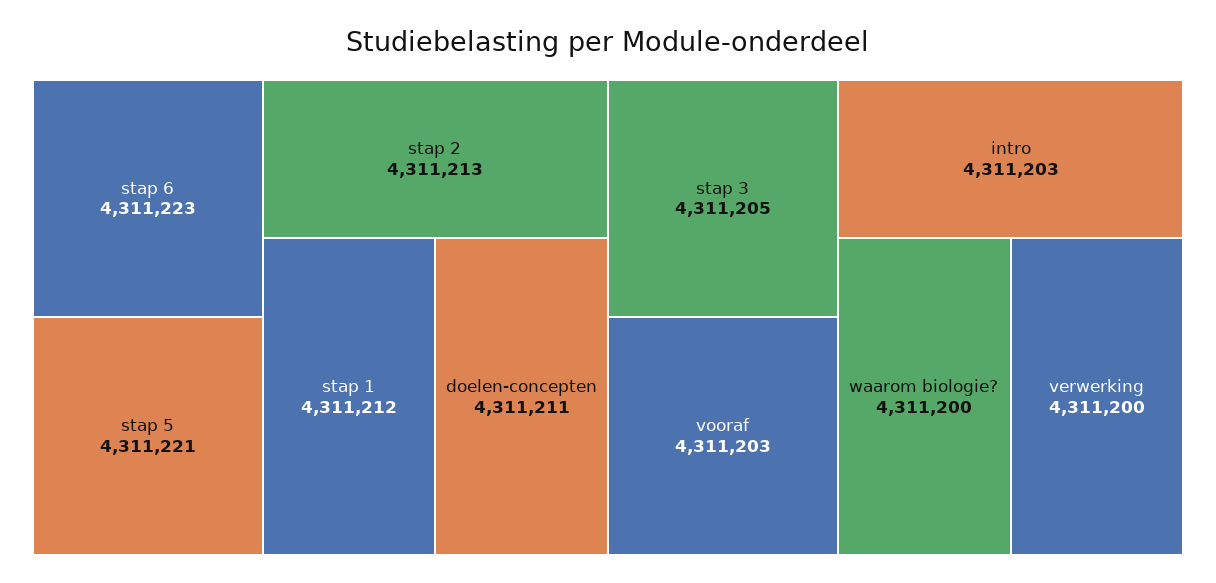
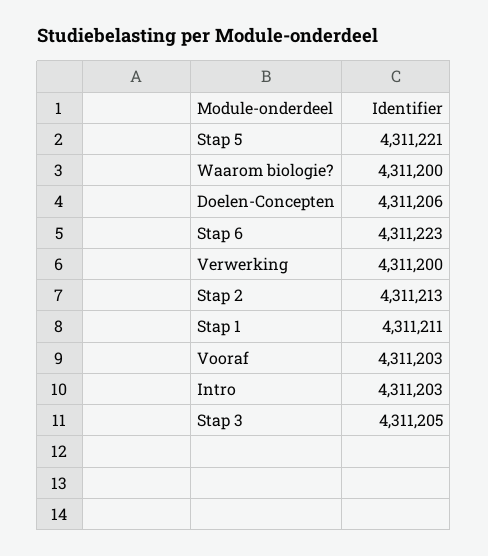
stap 1: 4311212 -> 4311211
doelen-concepten: 4311211 -> 4311206

